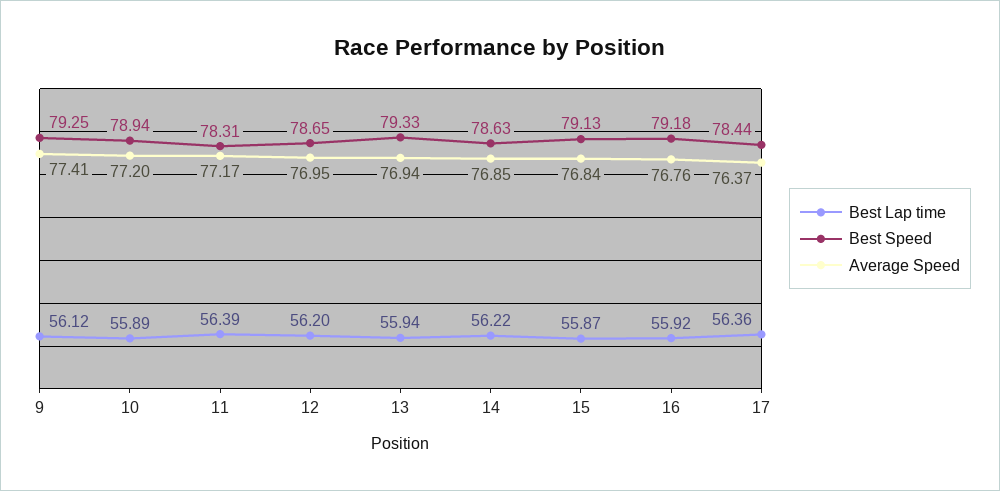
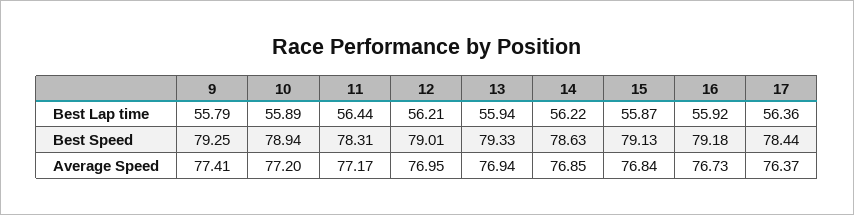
Best Lap time, 9: 56.12 -> 55.79
Best Lap time, 11: 56.39 -> 56.44
Best Lap time, 12: 56.2 -> 56.21
Best Speed, 12: 78.65 -> 79.01
Average Speed, 16: 76.76 -> 76.73

